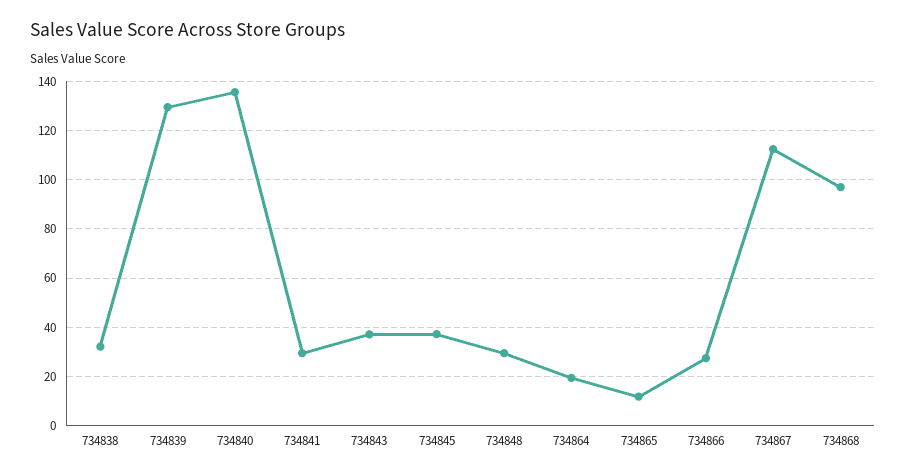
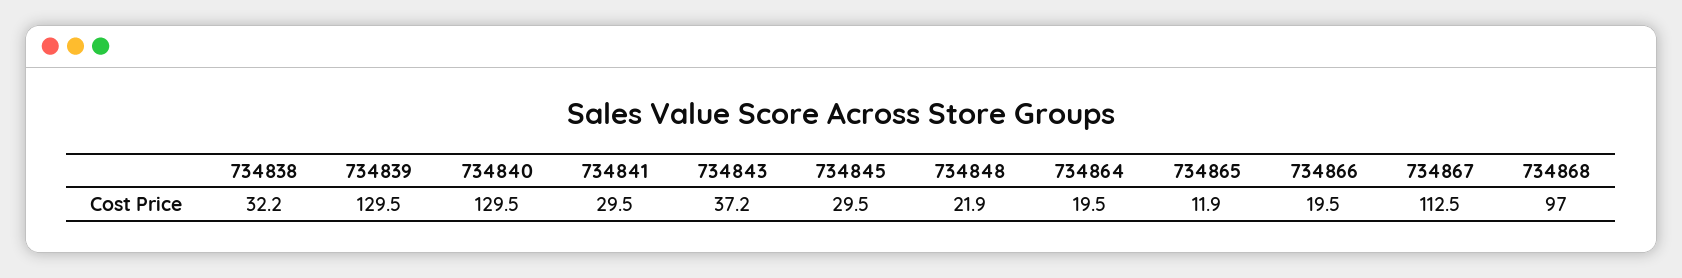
734840: 135 -> 129.5
734845: 37.5 -> 29.5
734848: 30 -> 21.9
734866: 27.5 -> 19.5

